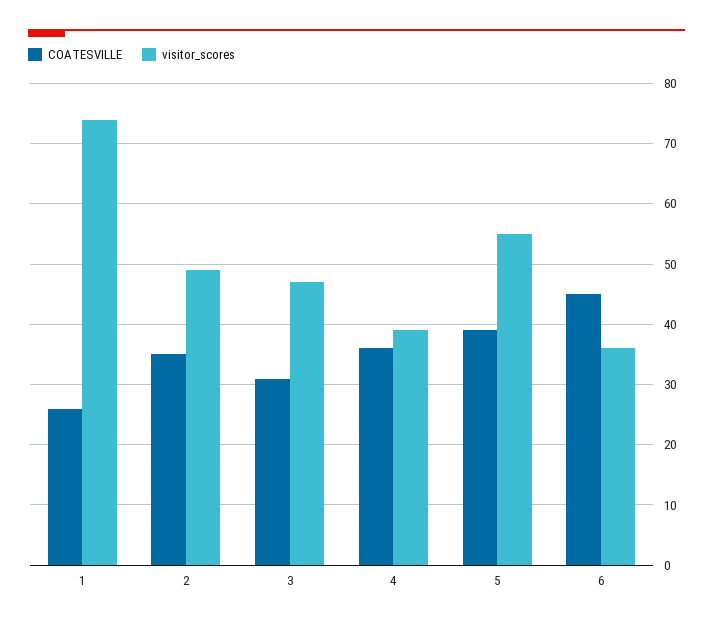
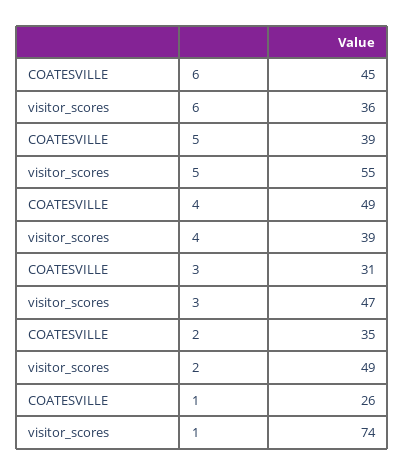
COATESVILLE, 4: 36 -> 49

